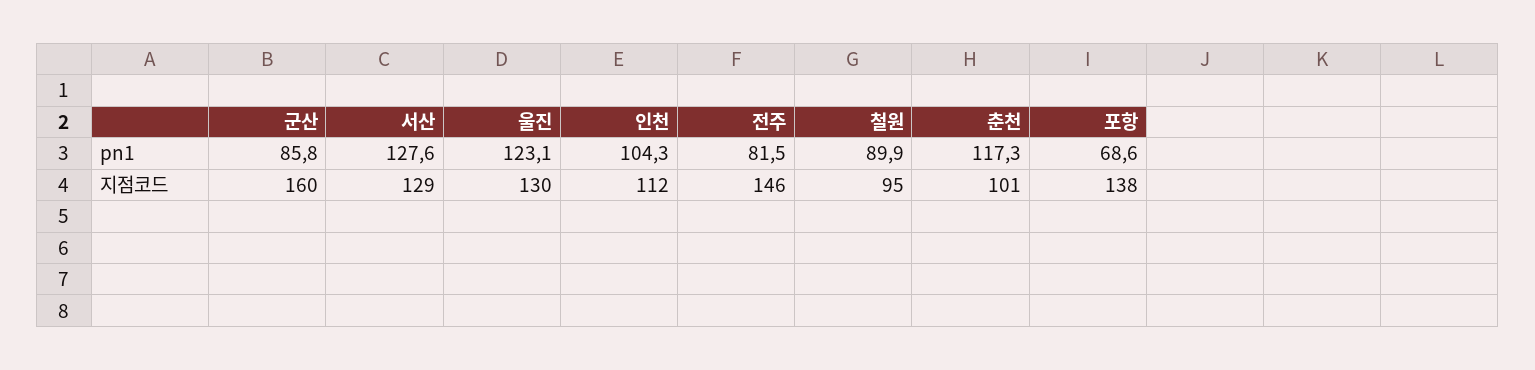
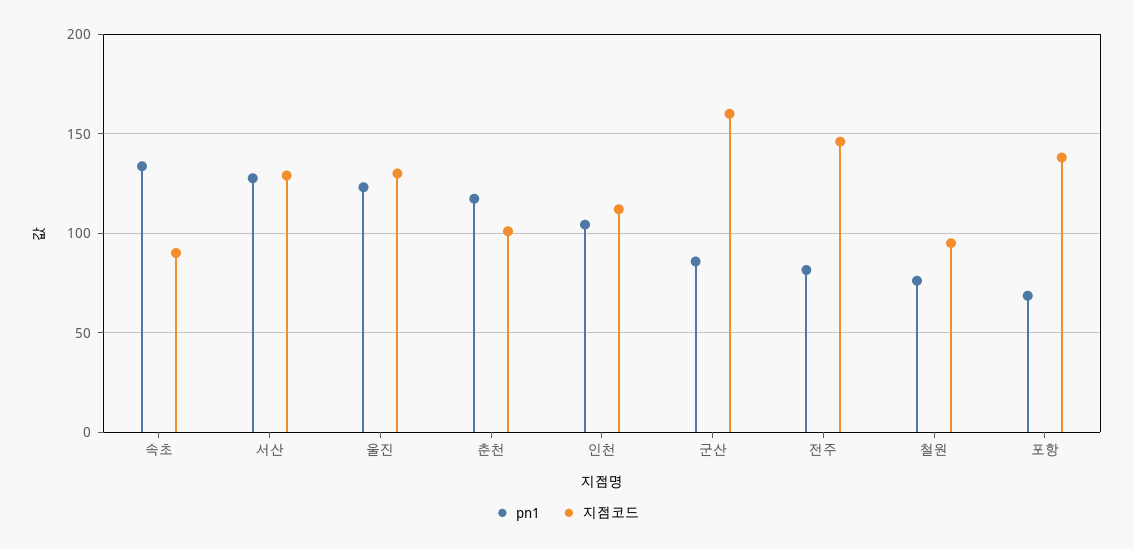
pn1, 철원: 89.9 -> 75
pn1, 속초: none -> 135
지점코드, 속초: none -> 90

